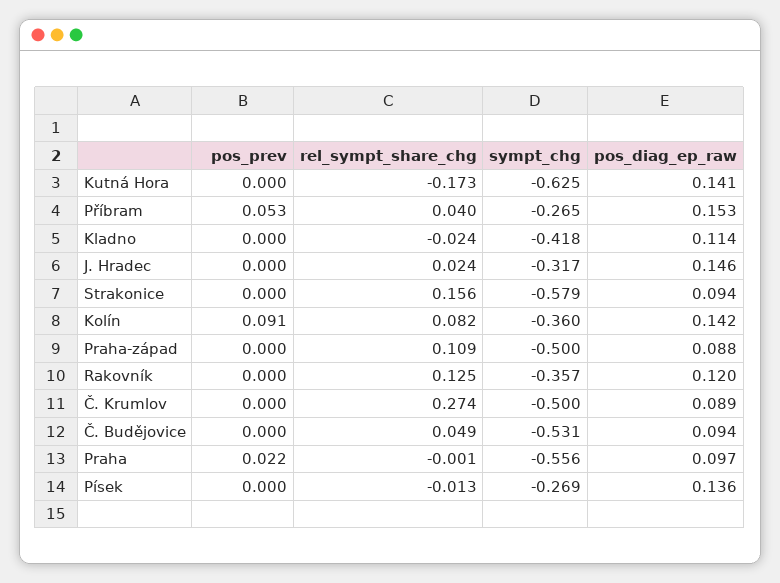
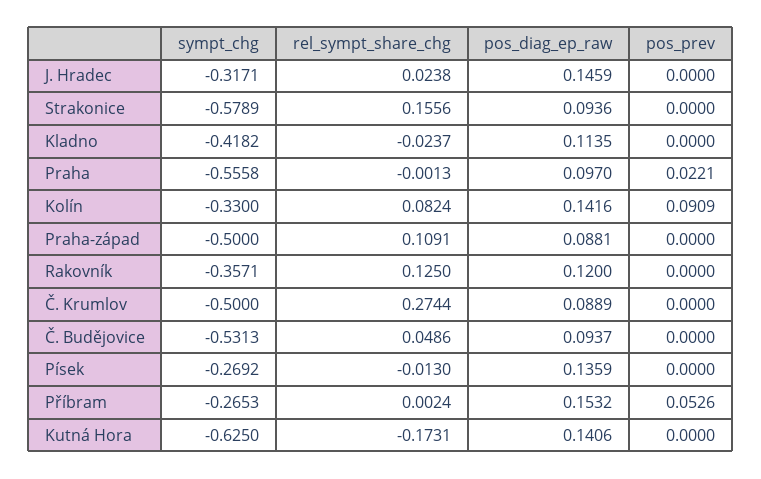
rel_sympt_share_chg, Příbram: 0.04 -> 0.0024
sympt_chg, Kolín: -0.36 -> -0.33

